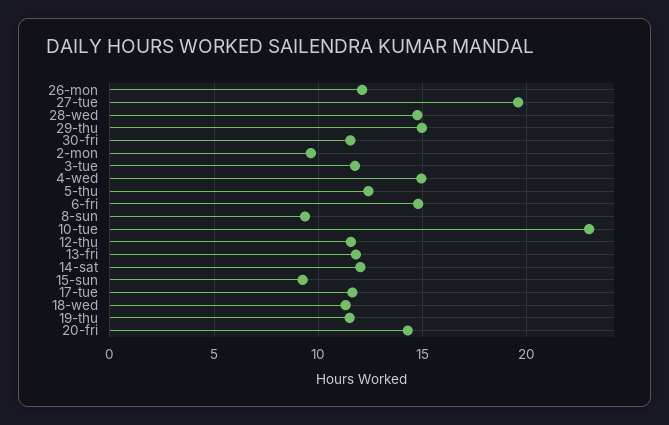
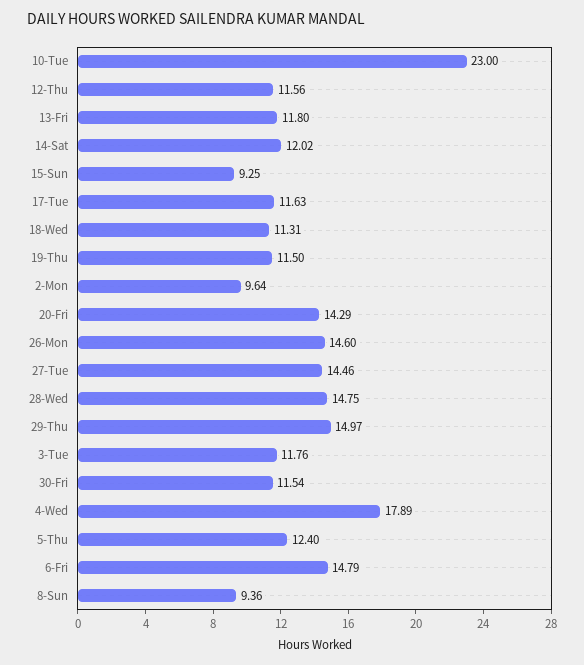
26-mon: 12 -> 14.6
27-tue: 19.5 -> 14.46
4-wed: 15 -> 17.89

